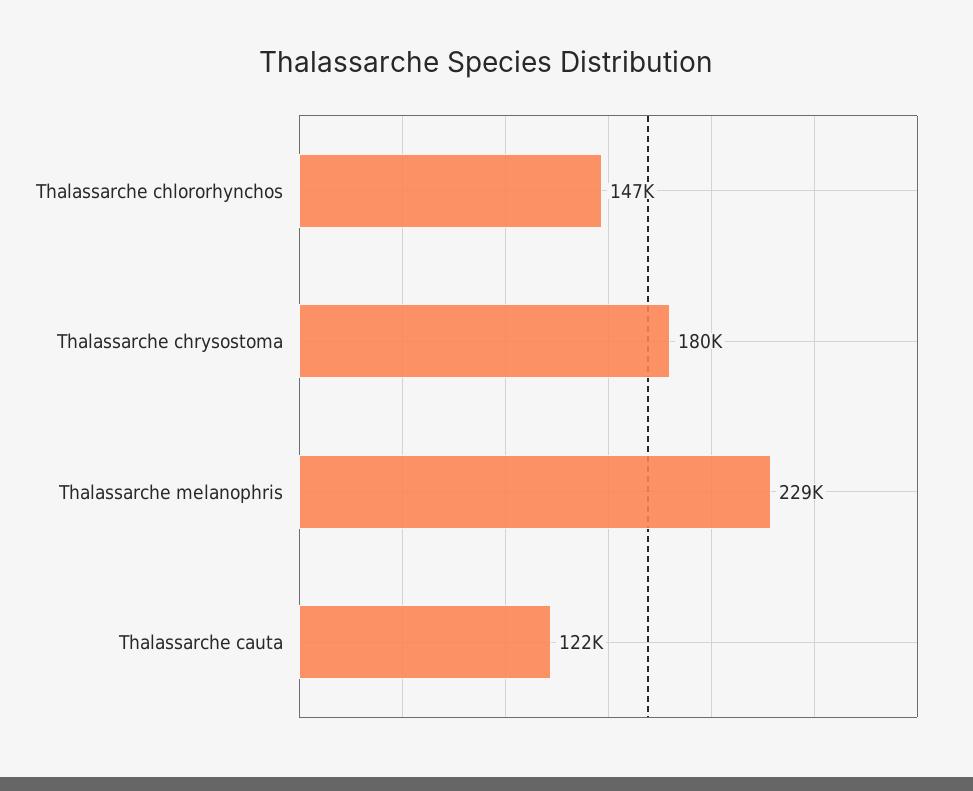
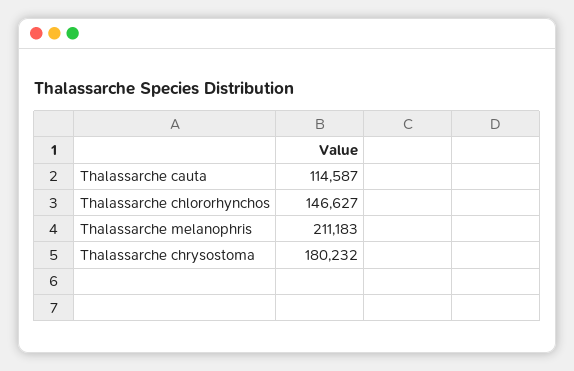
Thalassarche melanophris: 229000 -> 211183
Thalassarche cauta: 122000 -> 114587

